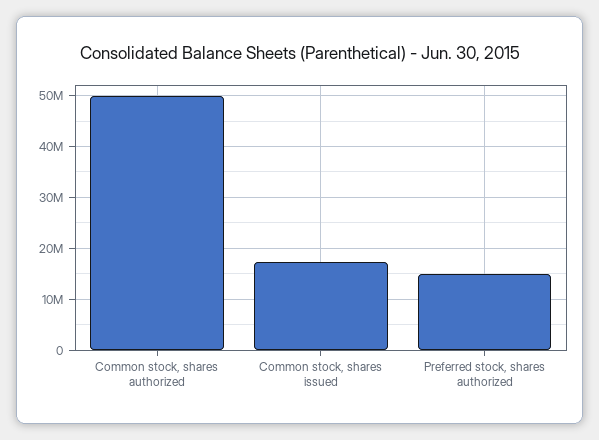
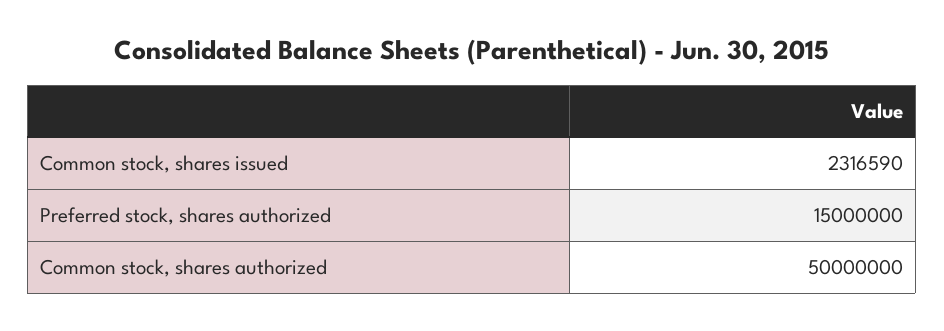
Common stock, shares issued: 18000000 -> 2316590

